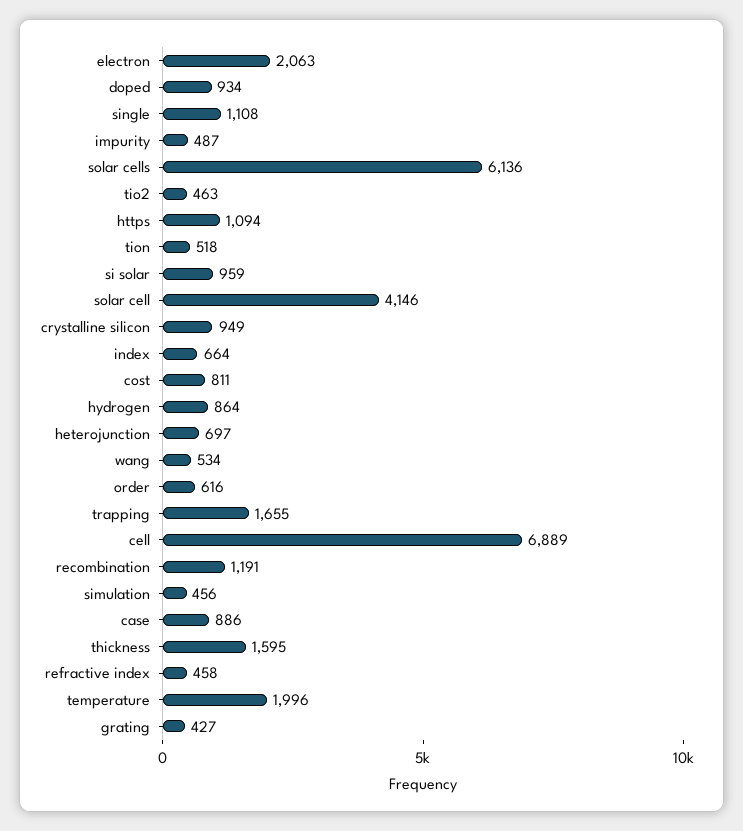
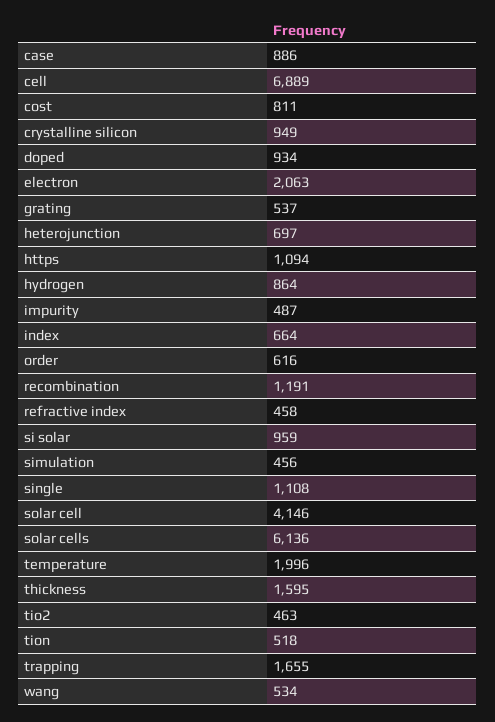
grating: 427 -> 537

